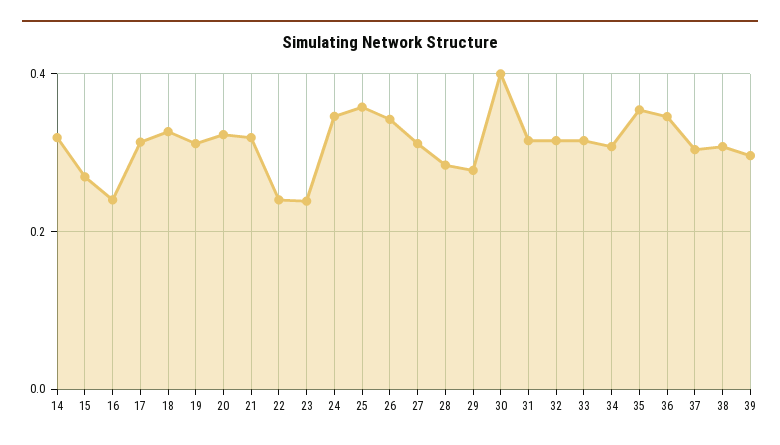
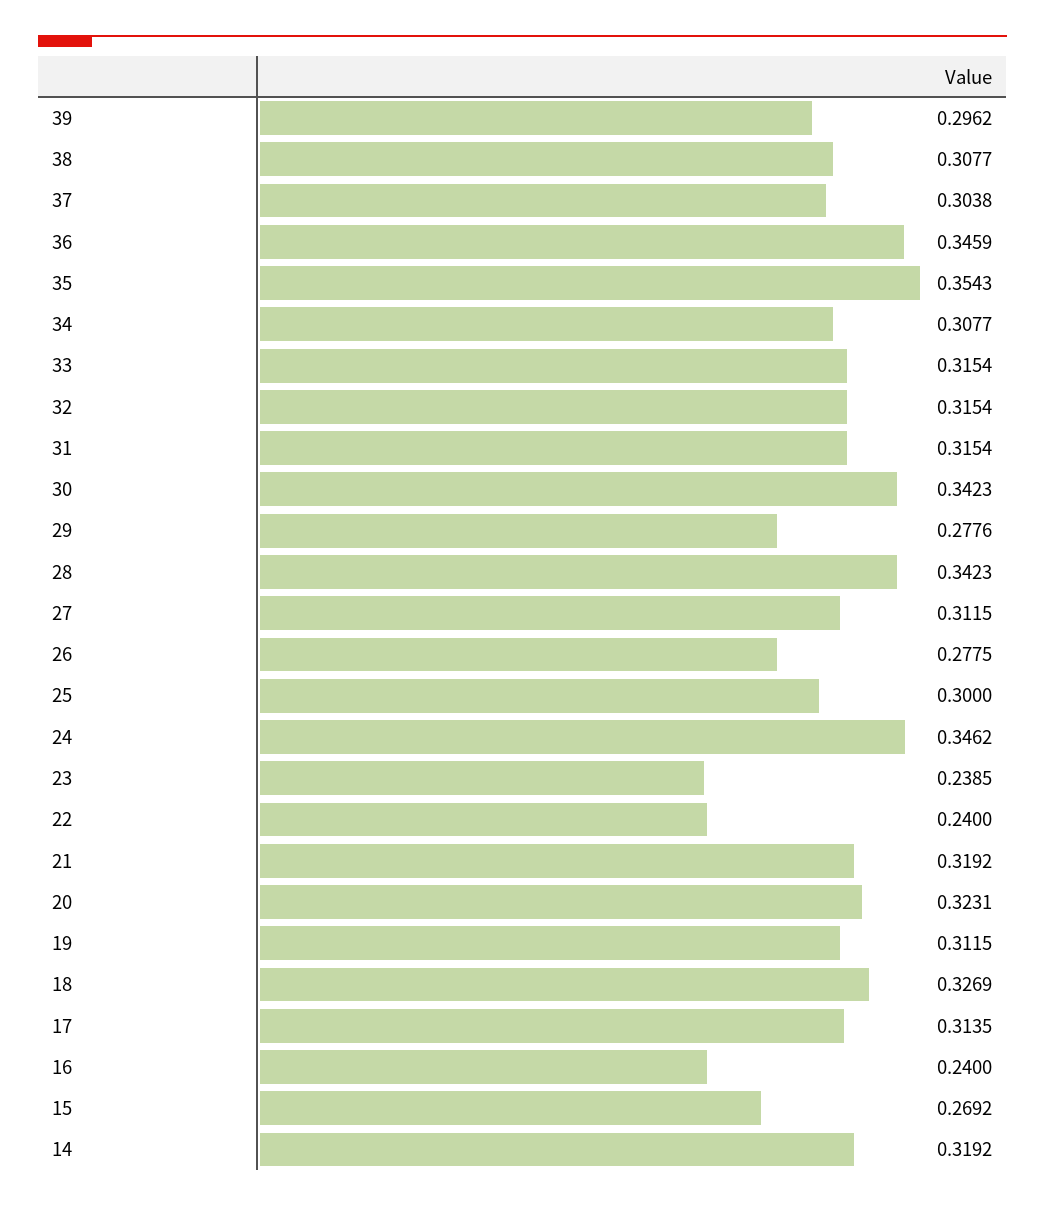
25: 0.36 -> 0.3
26: 0.34 -> 0.2775
28: 0.28 -> 0.3423
30: 0.4 -> 0.3423

